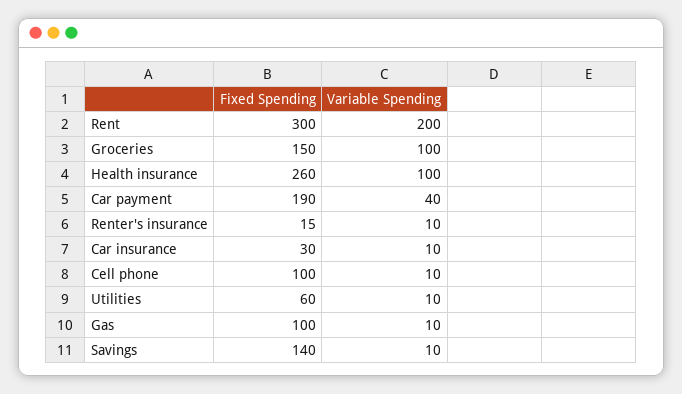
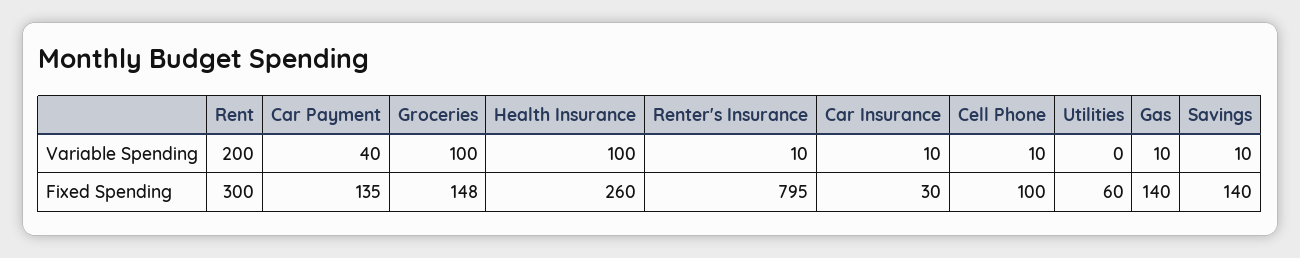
Fixed Spending, Groceries: 150 -> 148
Fixed Spending, Car payment: 190 -> 135
Fixed Spending, Renter's insurance: 15 -> 795
Variable Spending, Utilities: 10 -> 0
Fixed Spending, Gas: 100 -> 140

